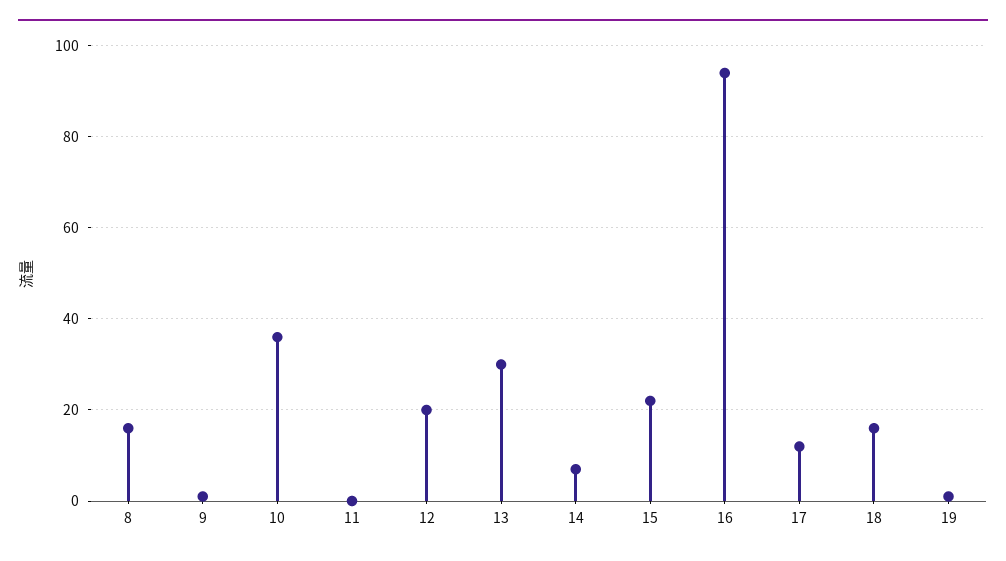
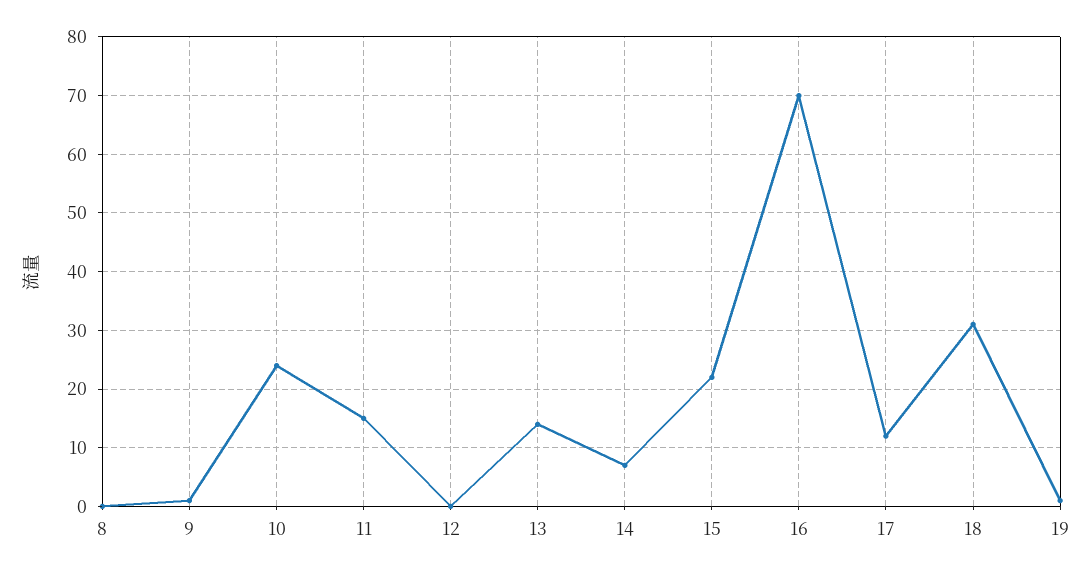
8: 15 -> 0
10: 35 -> 25
11: 0 -> 15
12: 20 -> 0
13: 30 -> 15
16: 95 -> 70
18: 15 -> 30

